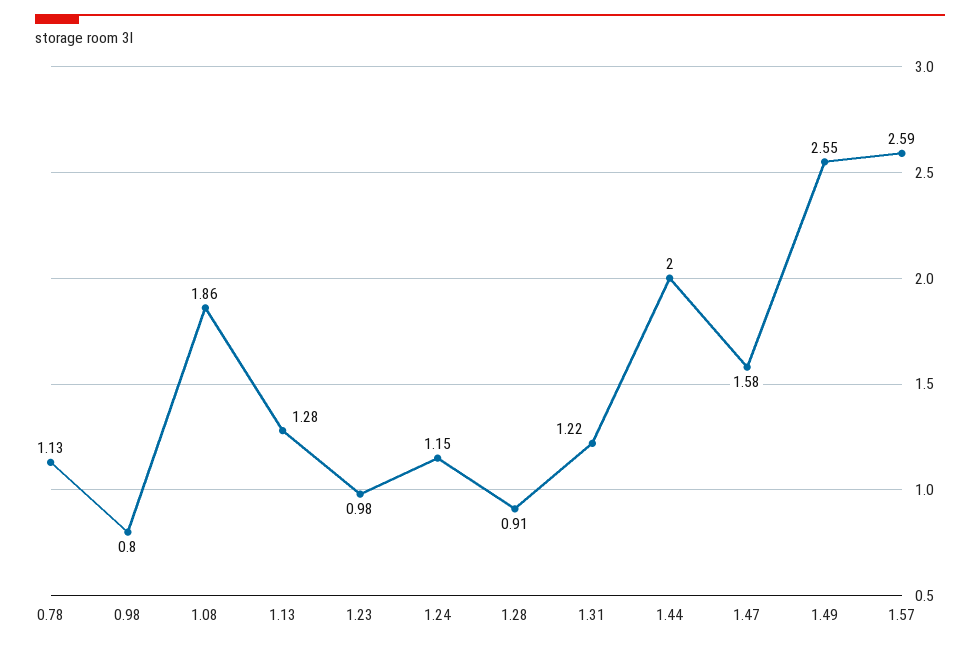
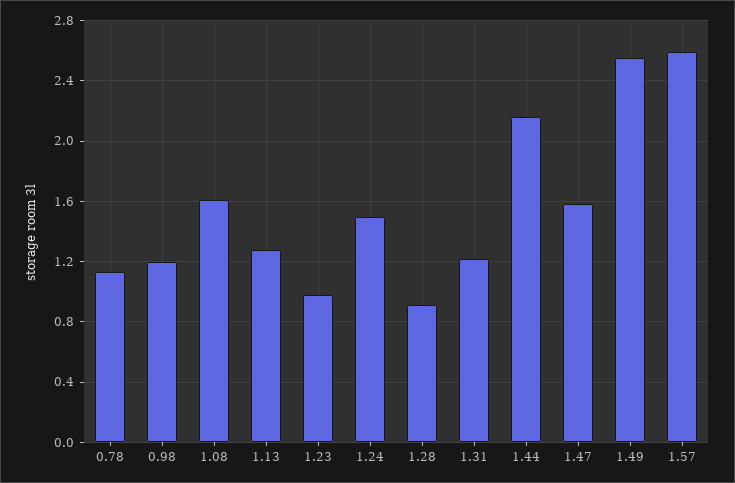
0.98: 0.8 -> 1.2
1.08: 1.86 -> 1.6
1.24: 1.15 -> 1.5
1.44: 2 -> 2.15

